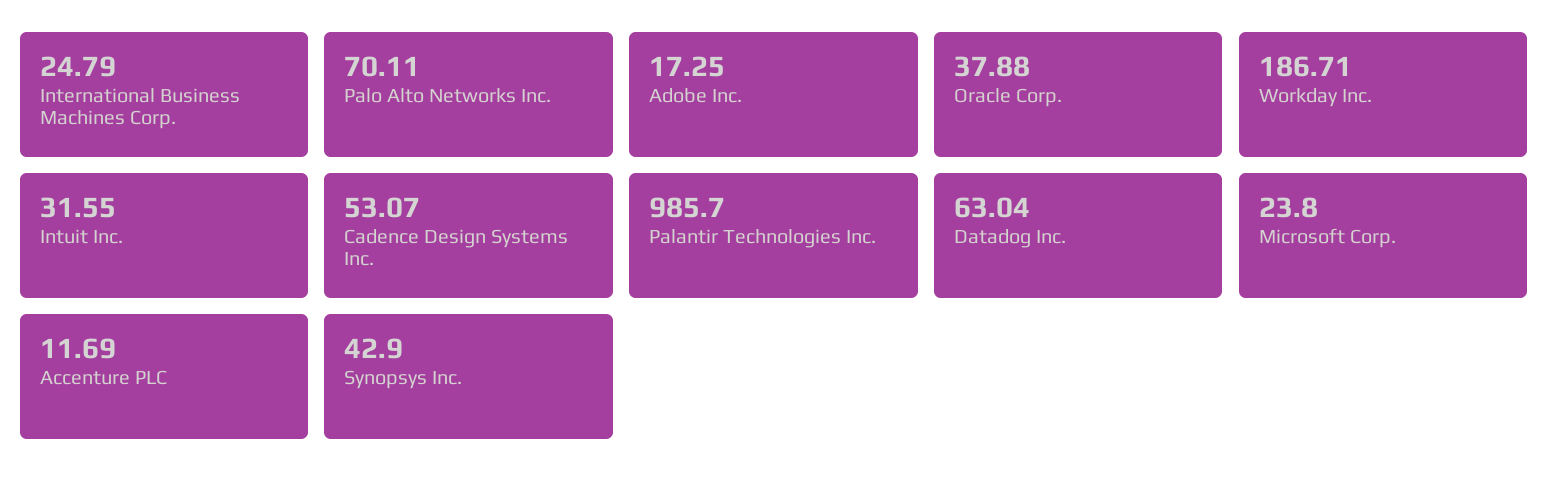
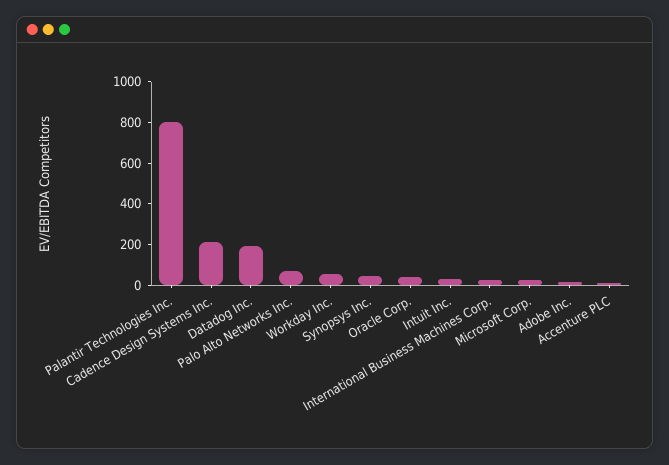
Workday Inc.: 186.71 -> 50
Cadence Design Systems Inc.: 53.07 -> 200
Palantir Technologies Inc.: 985.7 -> 800
Datadog Inc.: 63.04 -> 200

